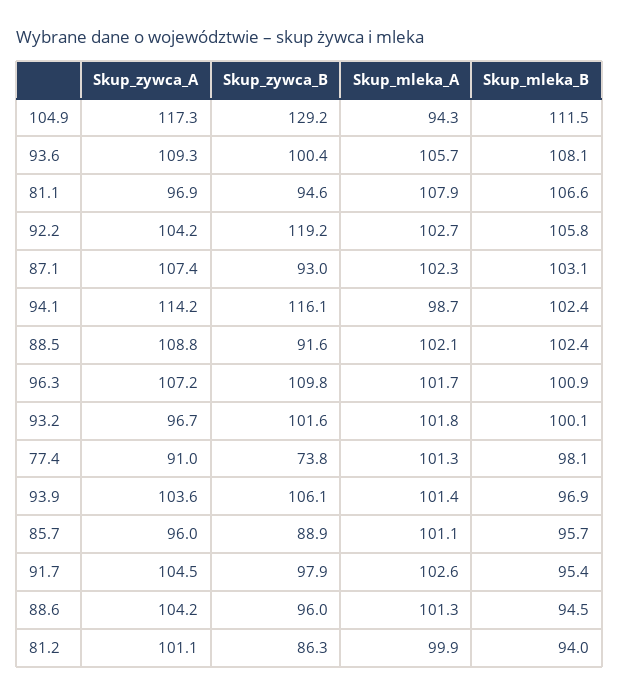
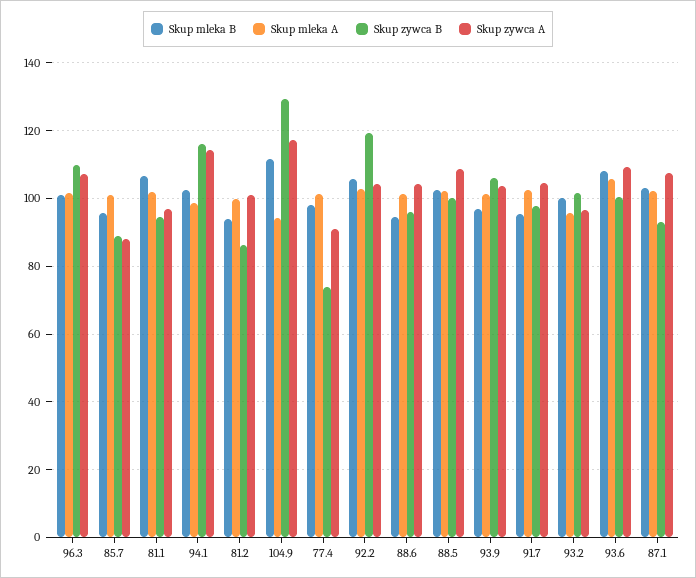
Skup_mleka_A, 81.1: 107.9 -> 102
Skup_zywca_B, 88.5: 91.6 -> 100
Skup_mleka_A, 93.2: 101.8 -> 96
Skup_zywca_A, 85.7: 96 -> 88

